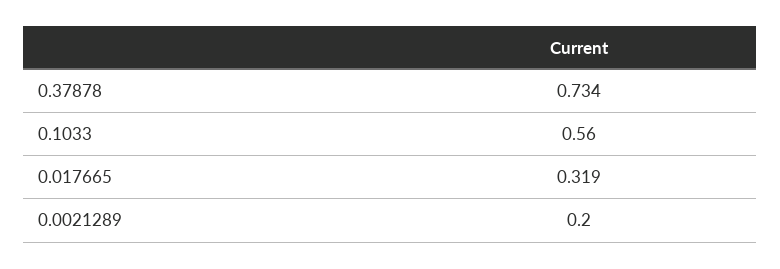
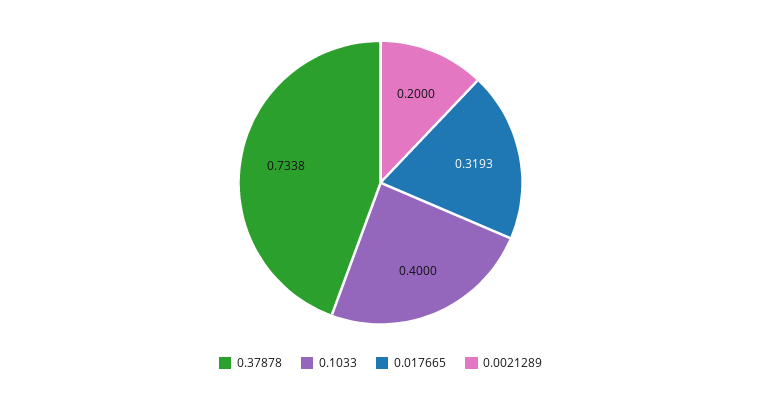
0.1033: 0.56 -> 0.4

